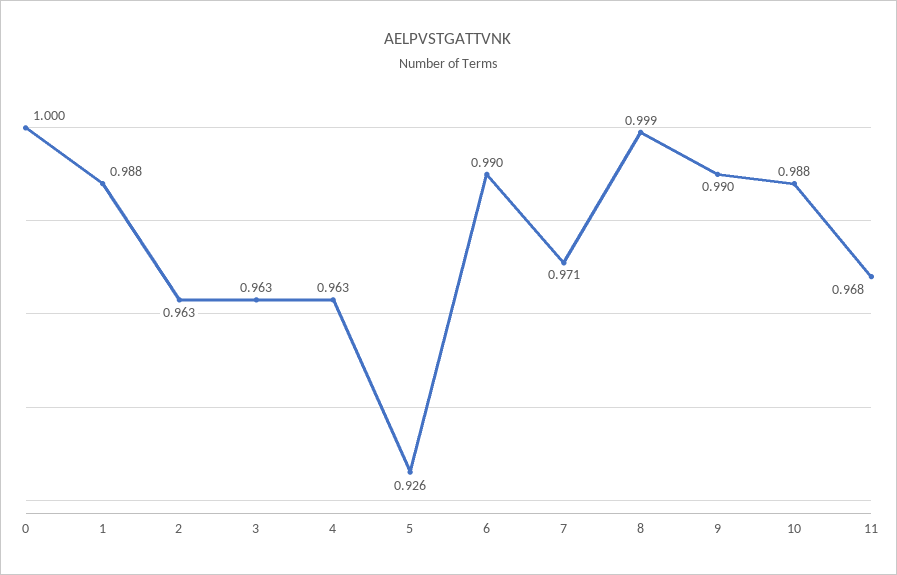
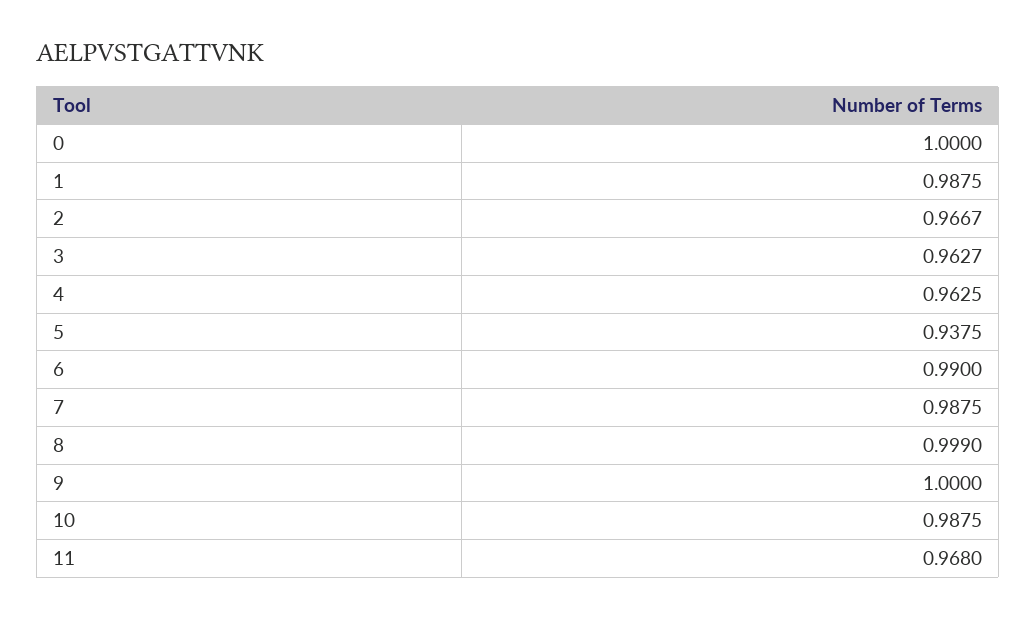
2: 0.963 -> 0.9667
5: 0.926 -> 0.9375
7: 0.971 -> 0.9875
9: 0.99 -> 1

